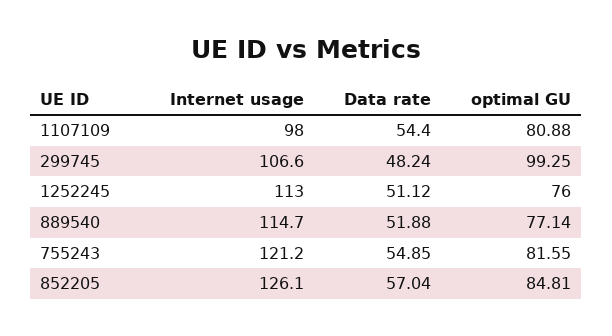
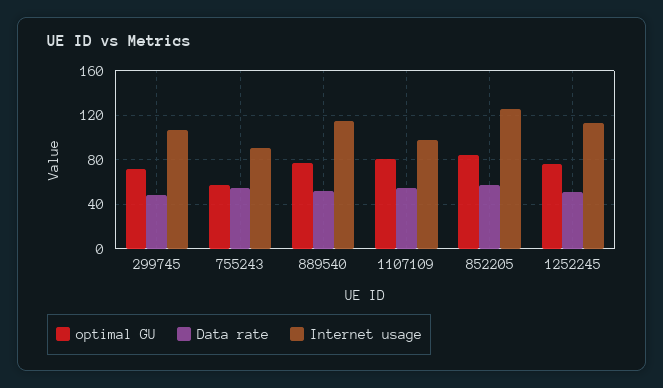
optimal GU, 299745: 99.25 -> 70
Internet usage, 755243: 121.2 -> 90
optimal GU, 755243: 81.55 -> 60

